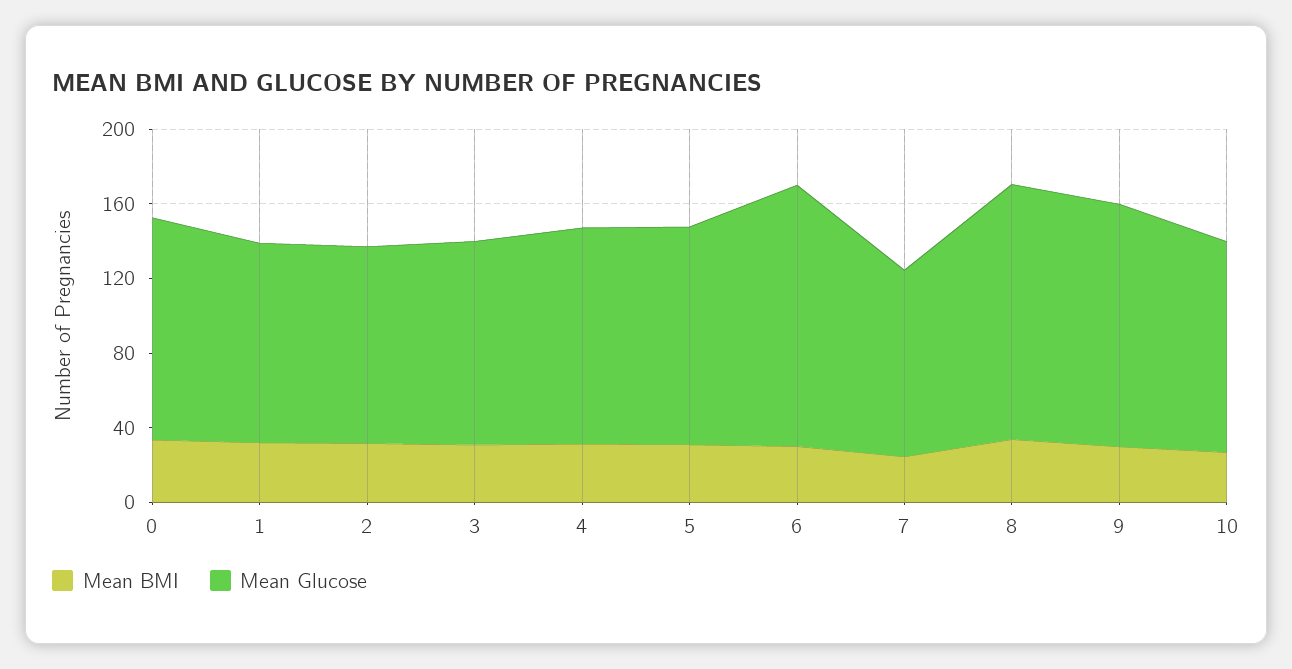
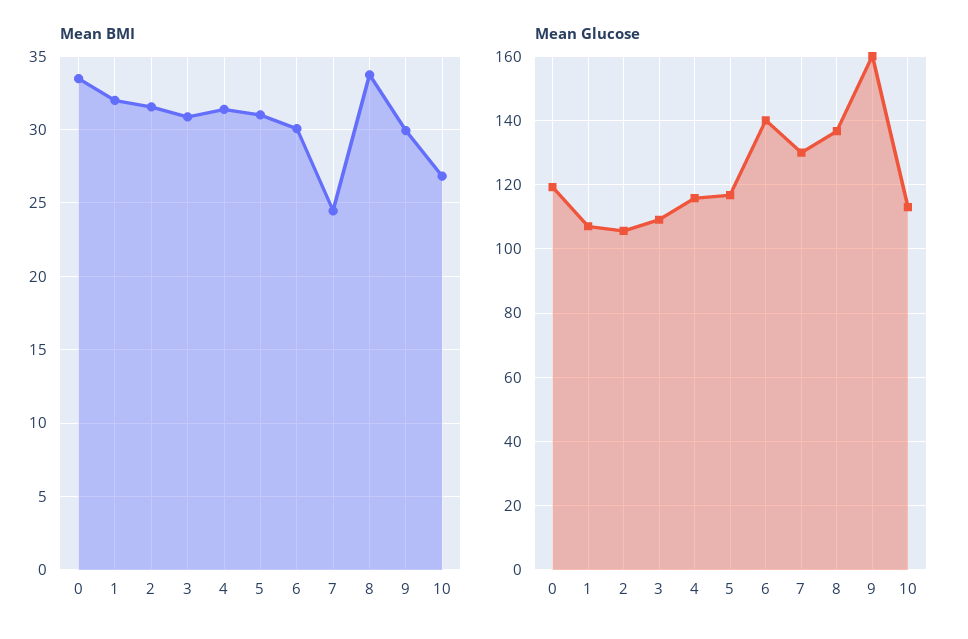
Mean Glucose, 7: 100 -> 130
Mean Glucose, 9: 130 -> 160

